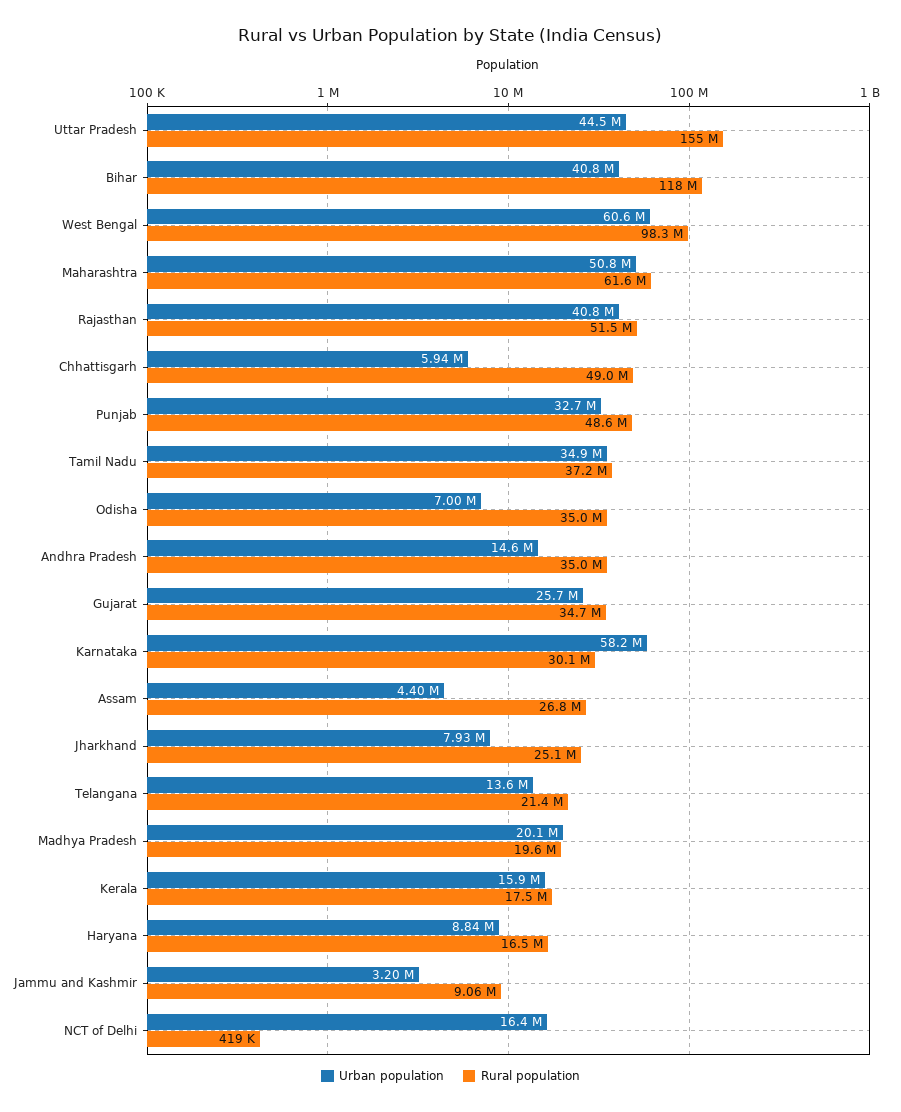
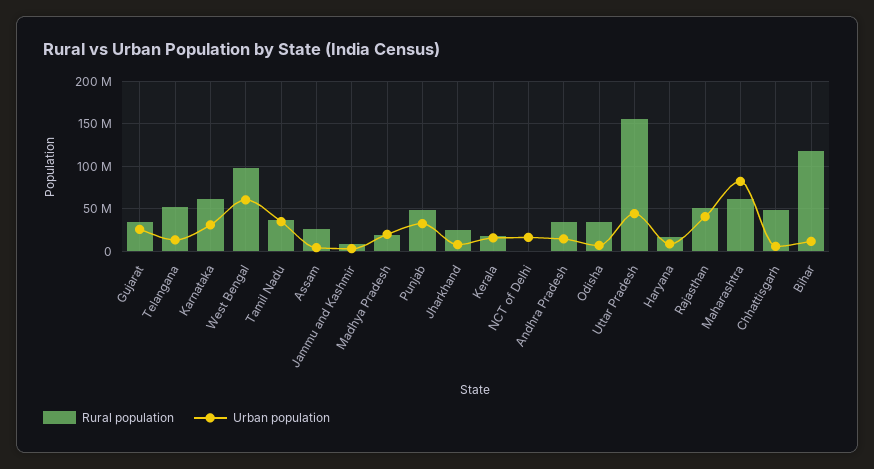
Urban population, Bihar: 40800000 -> 10000000
Urban population, Maharashtra: 50800000 -> 80000000
Urban population, Karnataka: 58200000 -> 30000000
Rural population, Karnataka: 30100000 -> 60000000
Rural population, Telangana: 21400000 -> 50000000

